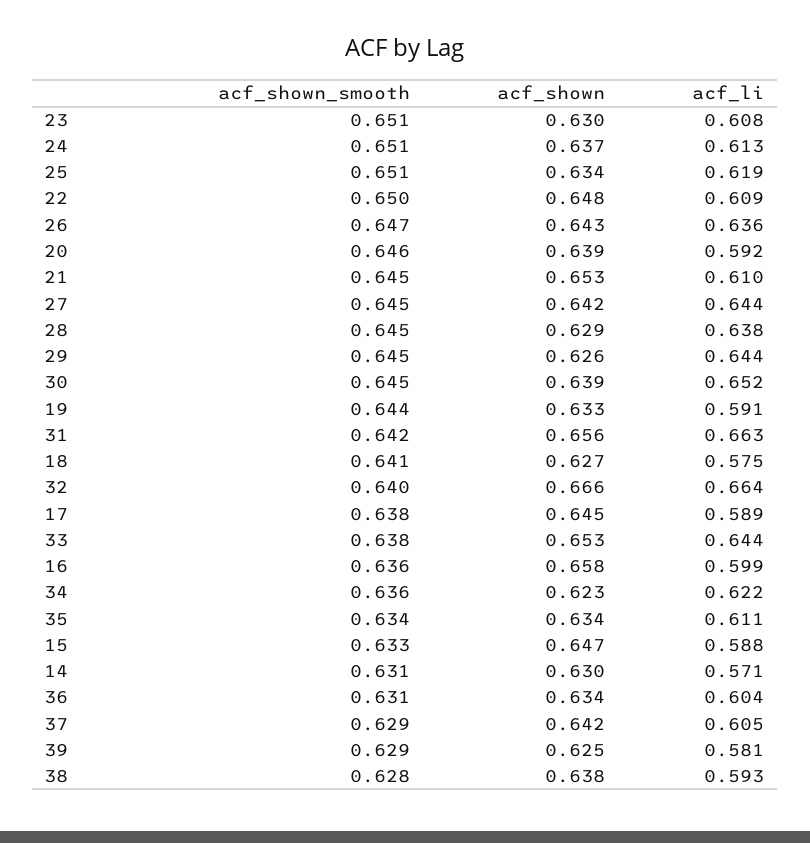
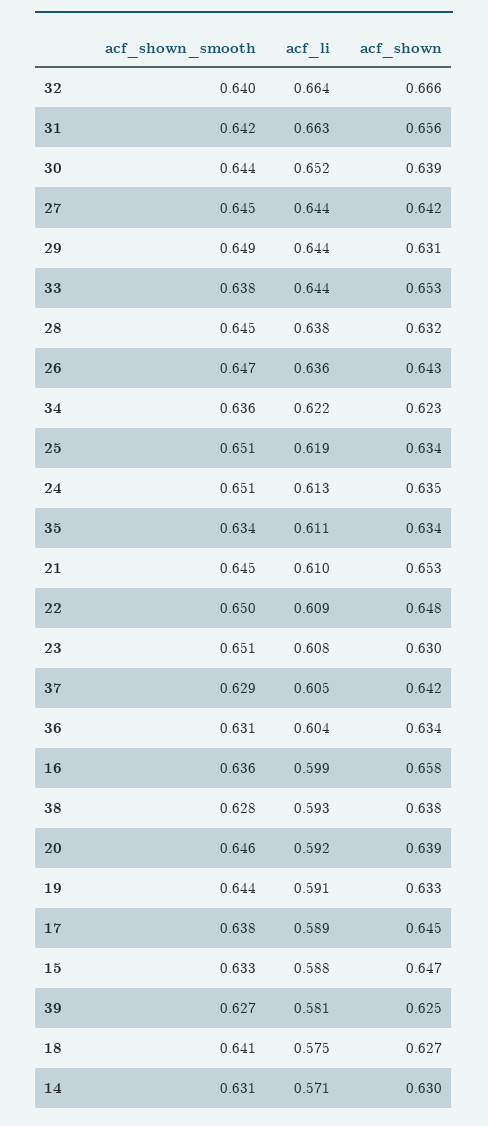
acf_shown, 24: 0.637 -> 0.635
acf_shown, 28: 0.629 -> 0.632
acf_shown_smooth, 29: 0.645 -> 0.649
acf_shown, 29: 0.626 -> 0.631
acf_shown_smooth, 30: 0.645 -> 0.644
acf_shown_smooth, 39: 0.629 -> 0.627

